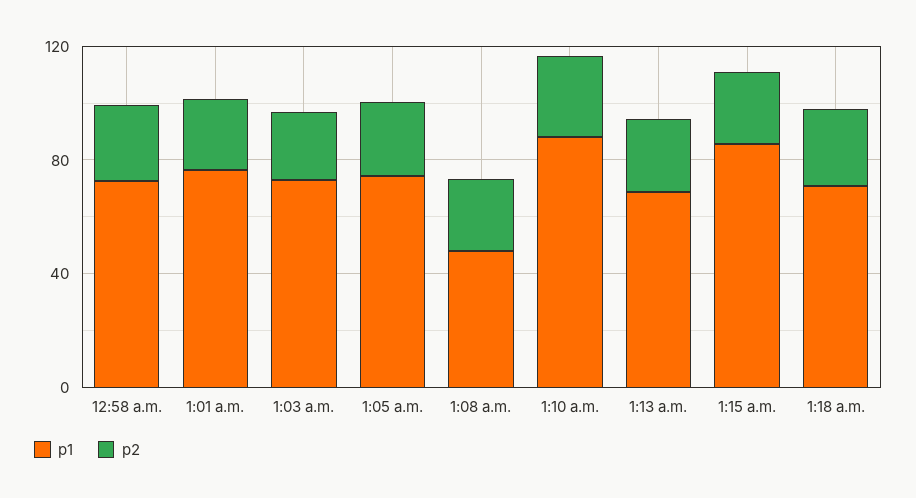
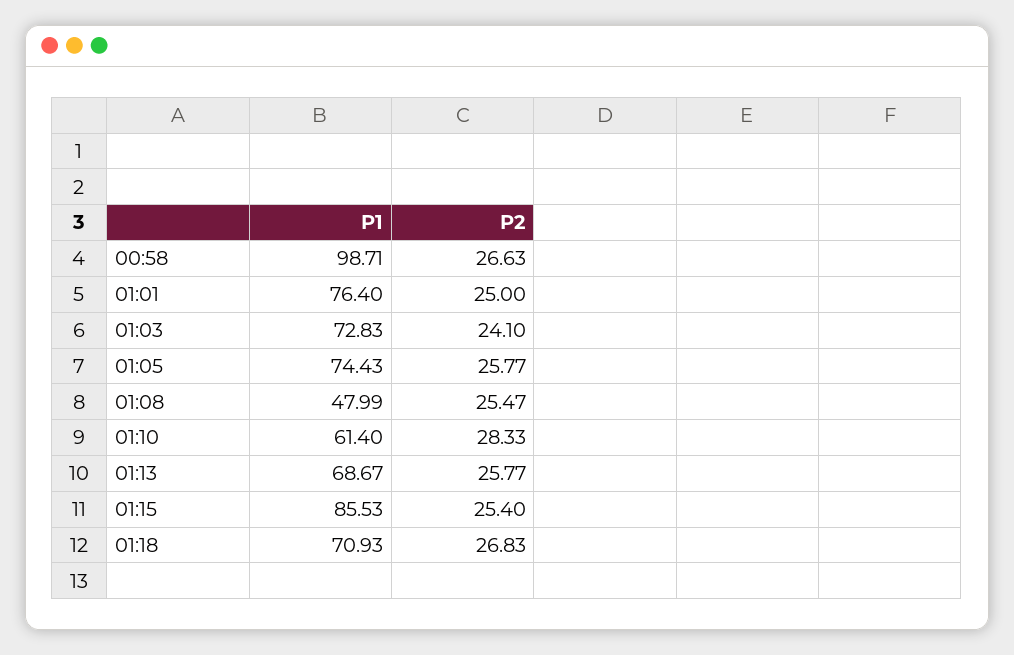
p1, 12:58 a.m.: 70 -> 98.71
p1, 1:10 a.m.: 90 -> 61.4

